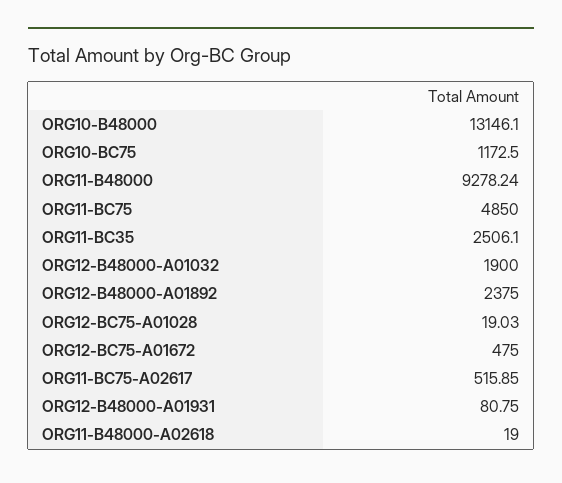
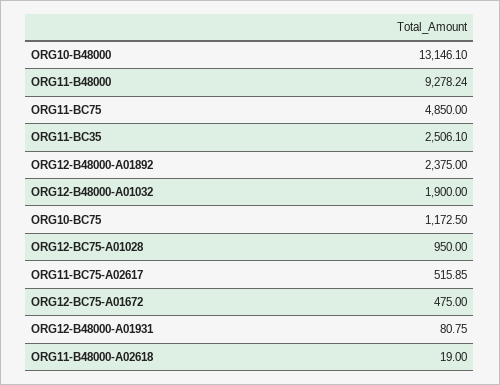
ORG12-BC75-A01028: 19.03 -> 950

